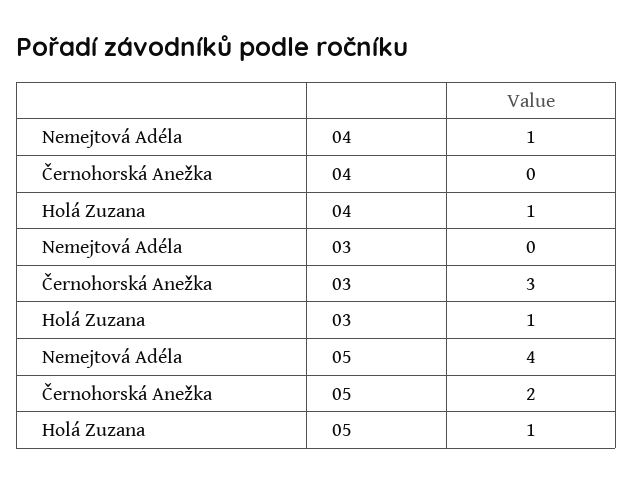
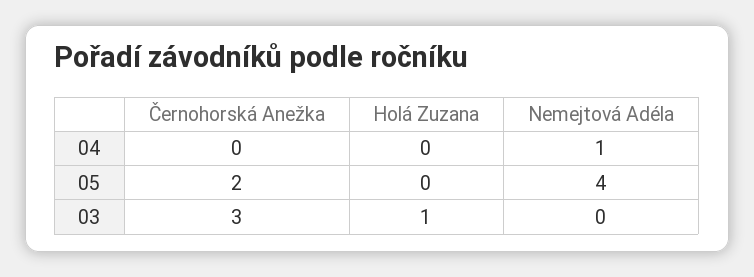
Holá Zuzana, 04: 1 -> 0
Holá Zuzana, 05: 1 -> 0

